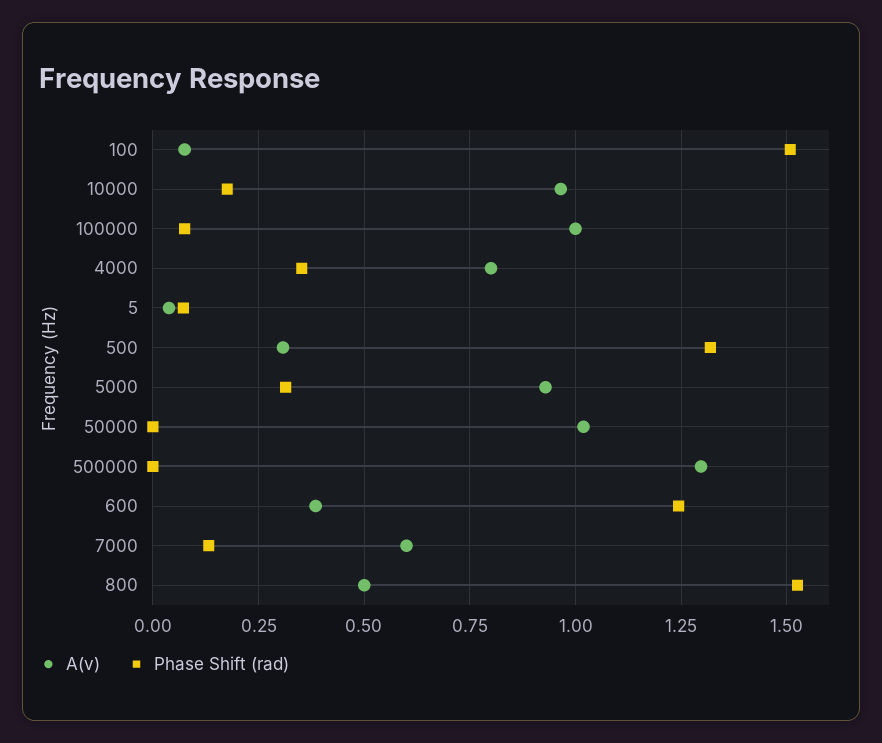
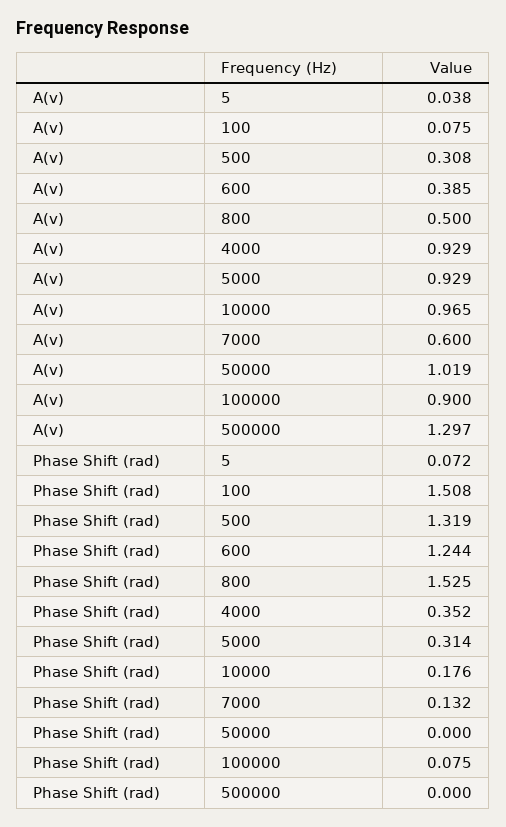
A(v), 100000: 1 -> 0.9
A(v), 4000: 0.8 -> 0.929

